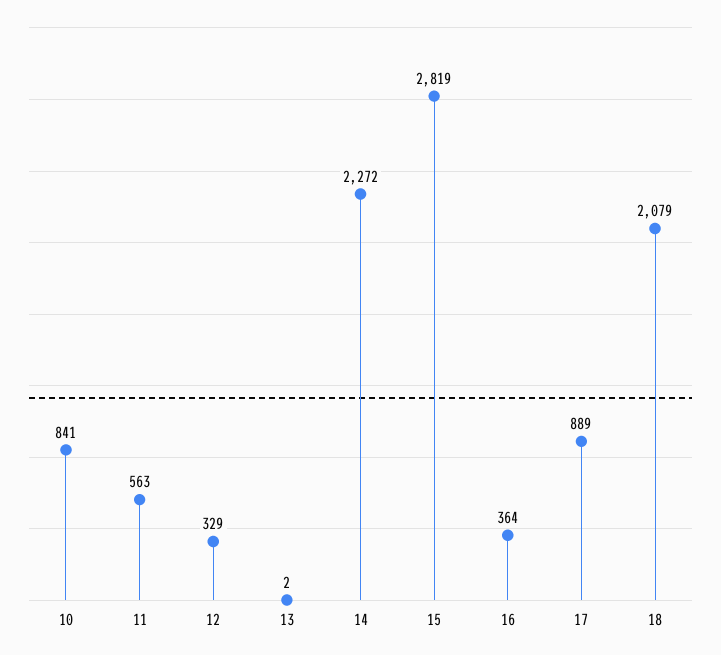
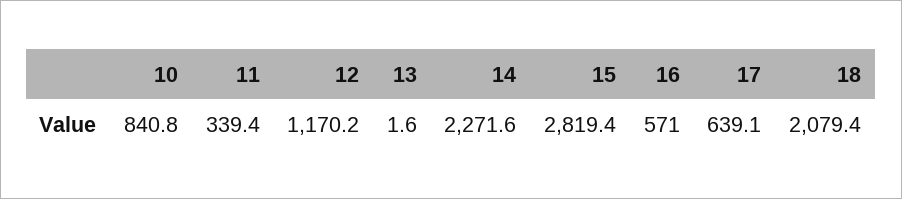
11: 563 -> 339.4
12: 329 -> 1170.2
16: 364 -> 571
17: 889 -> 639.1

